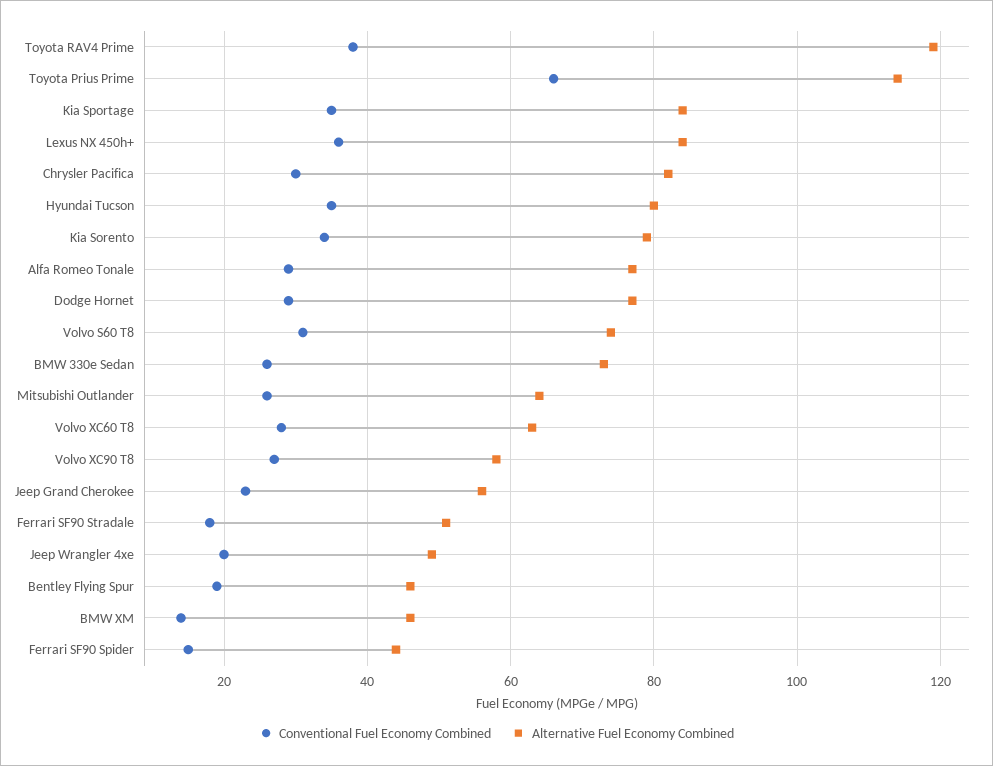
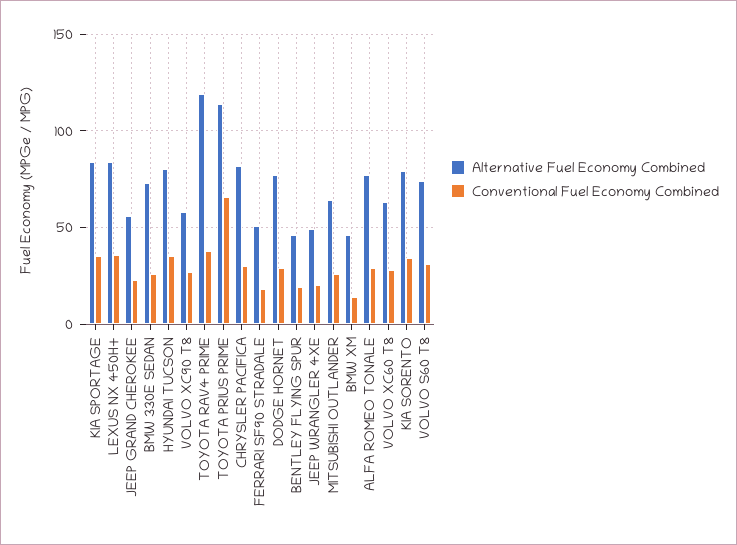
Conventional Fuel Economy Combined, Ferrari SF90 Spider: 15 -> none
Alternative Fuel Economy Combined, Ferrari SF90 Spider: 45 -> none

